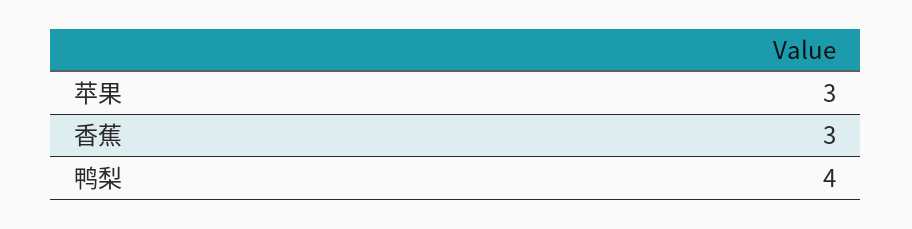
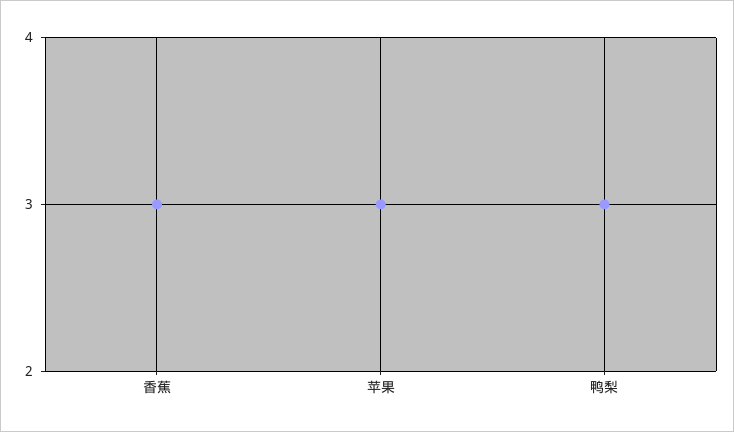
鸭梨: 4 -> 3

